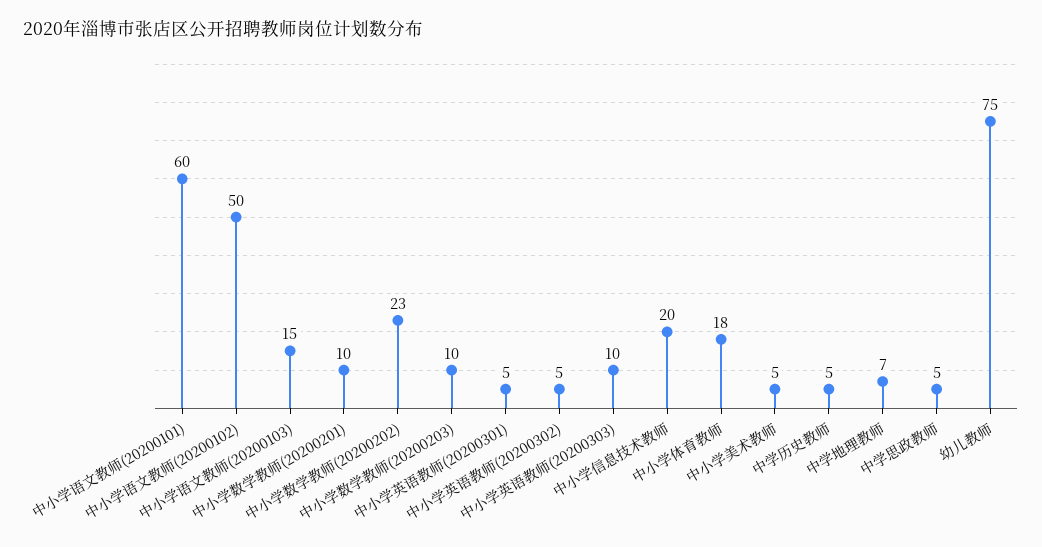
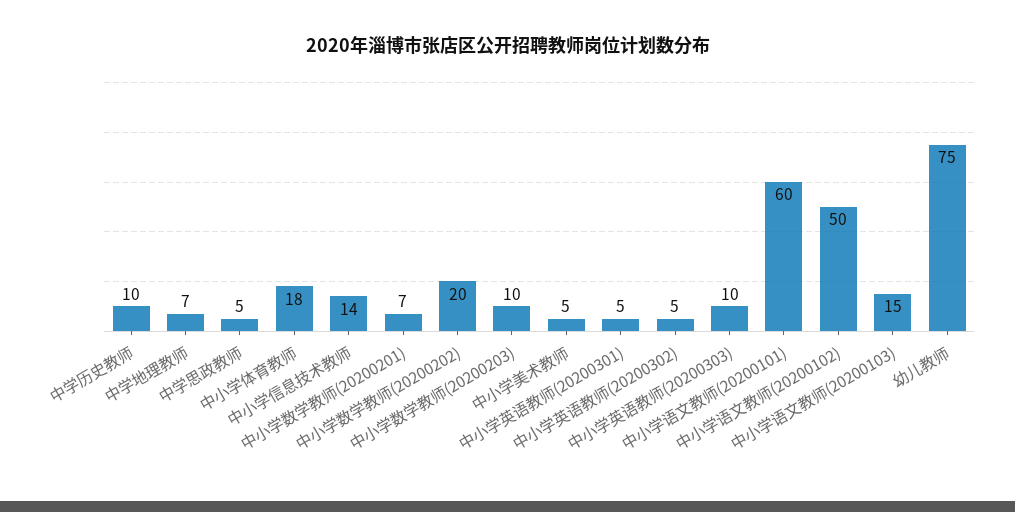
中小学数学教师(20200201): 10 -> 7
中小学数学教师(20200202): 23 -> 20
中小学信息技术教师: 20 -> 14
中学历史教师: 5 -> 10

